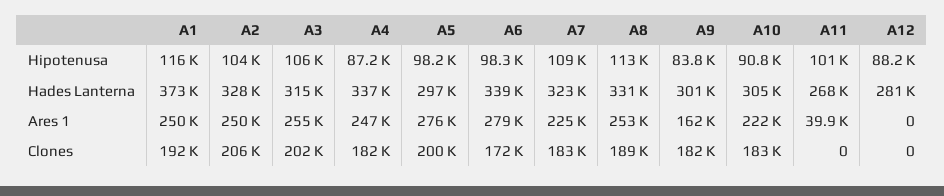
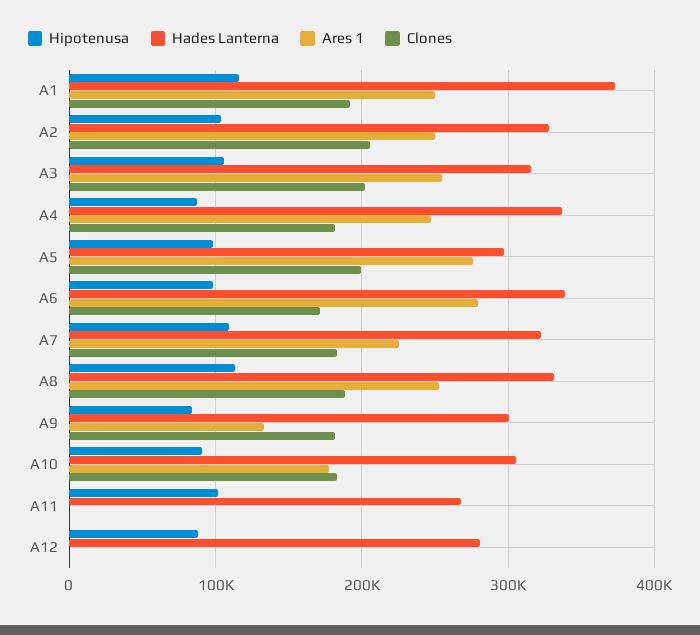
Ares 1, A9: 162000 -> 130000
Ares 1, A10: 222000 -> 180000
Ares 1, A11: 39900 -> 0

